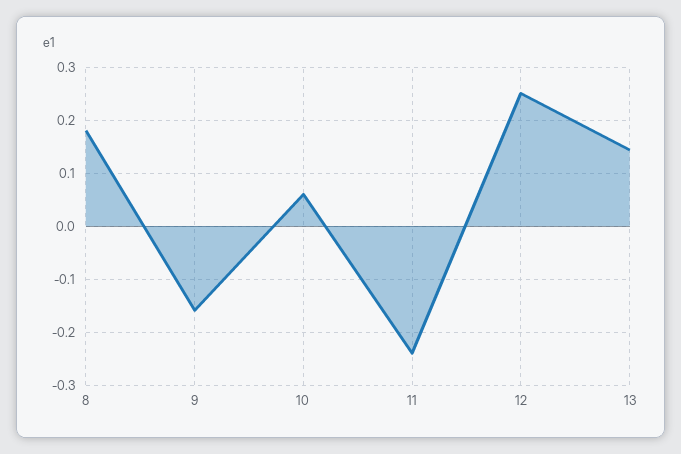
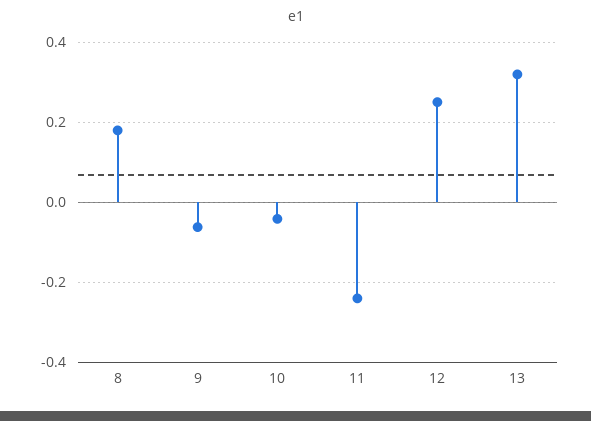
9: -0.16 -> -0.06
10: 0.06 -> -0.04
13: 0.14 -> 0.32

